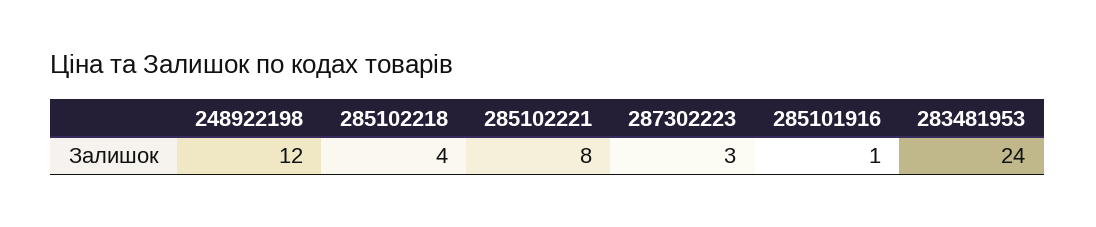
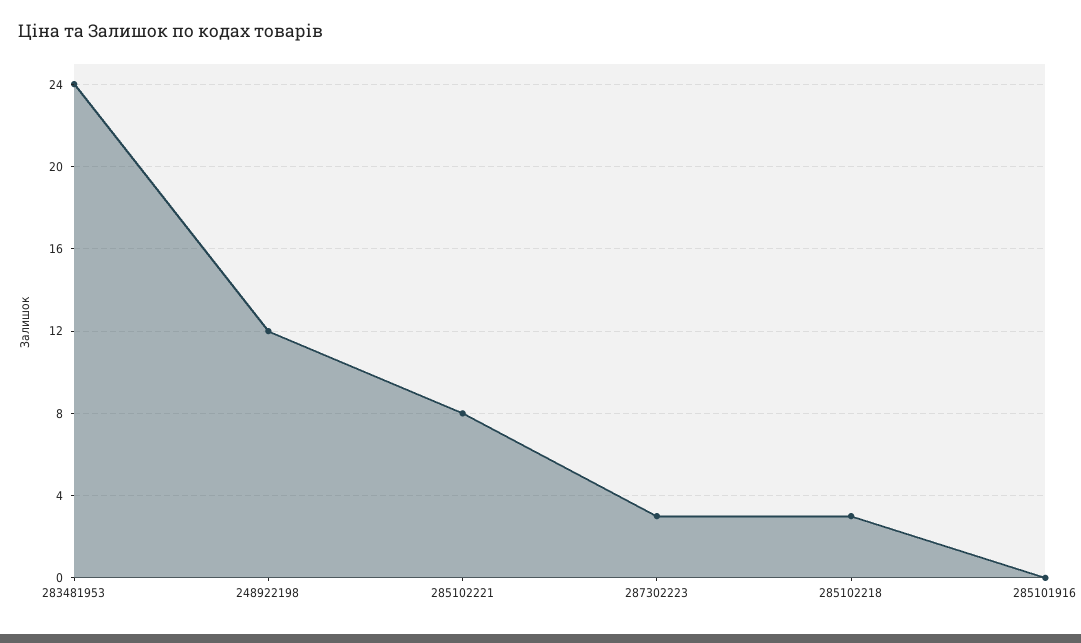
285102218: 4 -> 3
285101916: 1 -> 0

